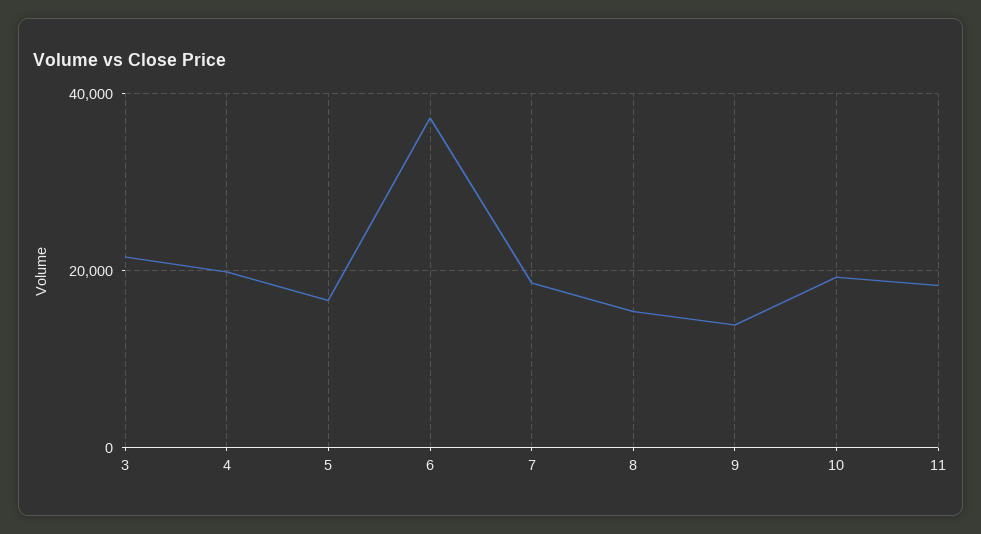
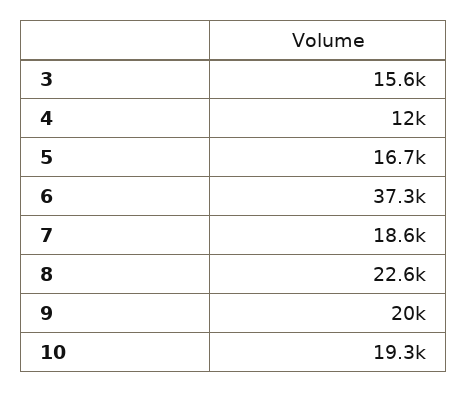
3: 22000 -> 15600
4: 20000 -> 12000
8: 16000 -> 22600
9: 14000 -> 20000
11: 18000 -> none

